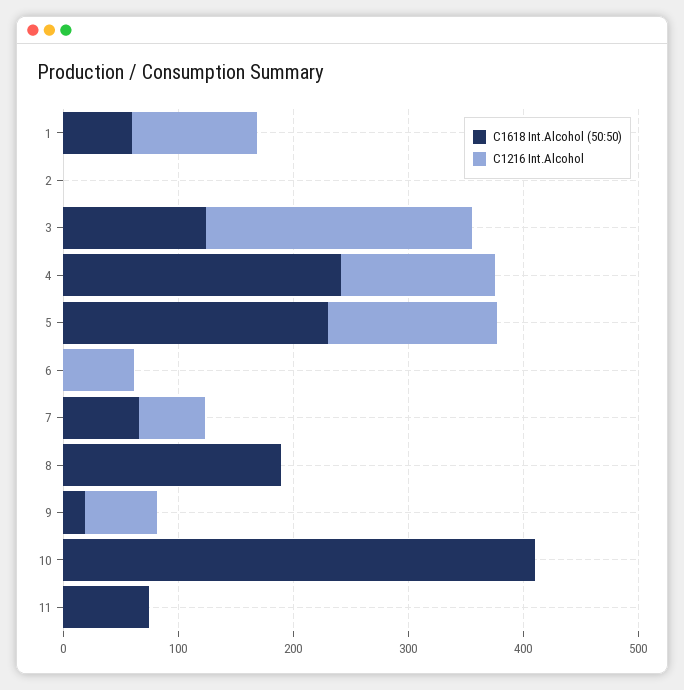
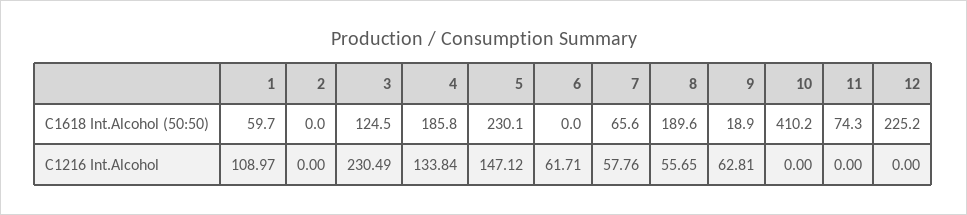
C1618 Int.Alcohol (50:50), 4: 240 -> 185.8
C1216 Int.Alcohol, 8: 0 -> 55.65
C1618 Int.Alcohol (50:50), 12: none -> 225.2
C1216 Int.Alcohol, 12: none -> 0

